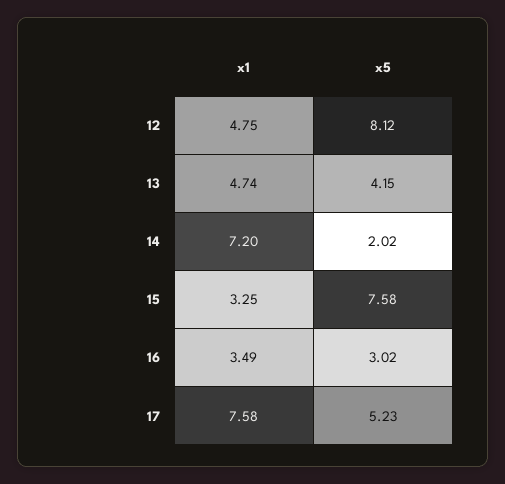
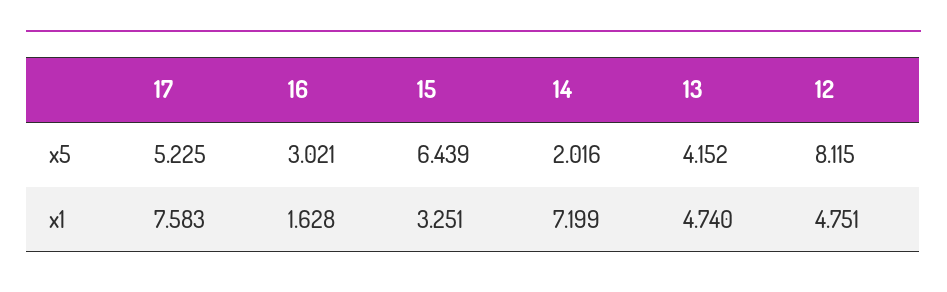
x5, 15: 7.58 -> 6.439
x1, 16: 3.49 -> 1.628

